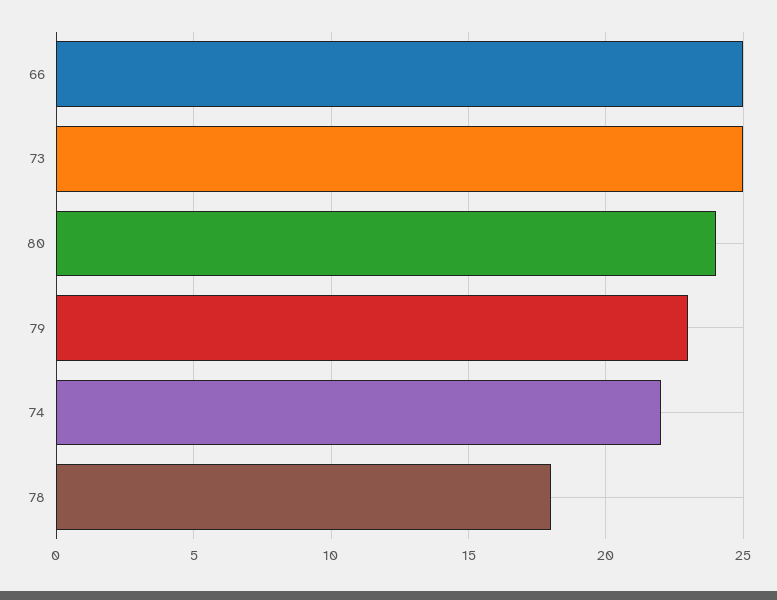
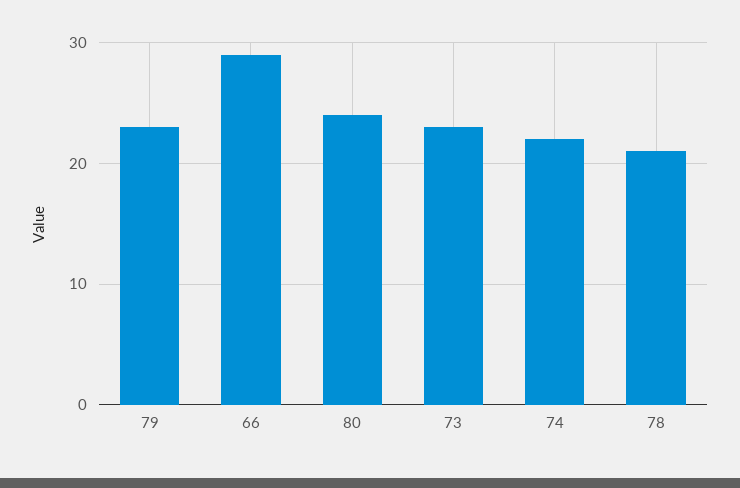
66: 25 -> 29
73: 25 -> 23
78: 18 -> 21

